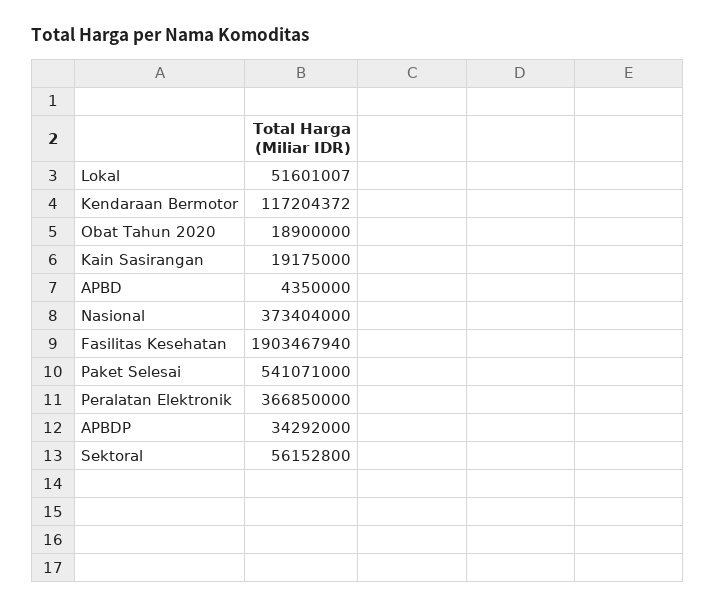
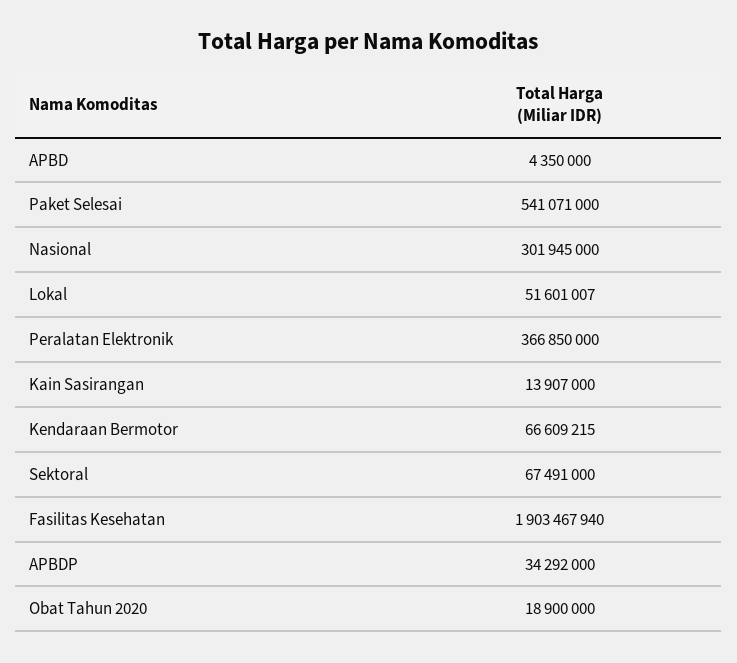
Kendaraan Bermotor: 117204372 -> 66609215
Kain Sasirangan: 19175000 -> 13907000
Nasional: 373404000 -> 301945000
Sektoral: 56152800 -> 67491000

